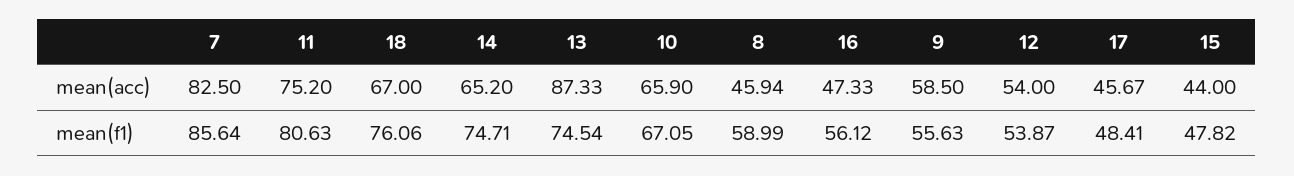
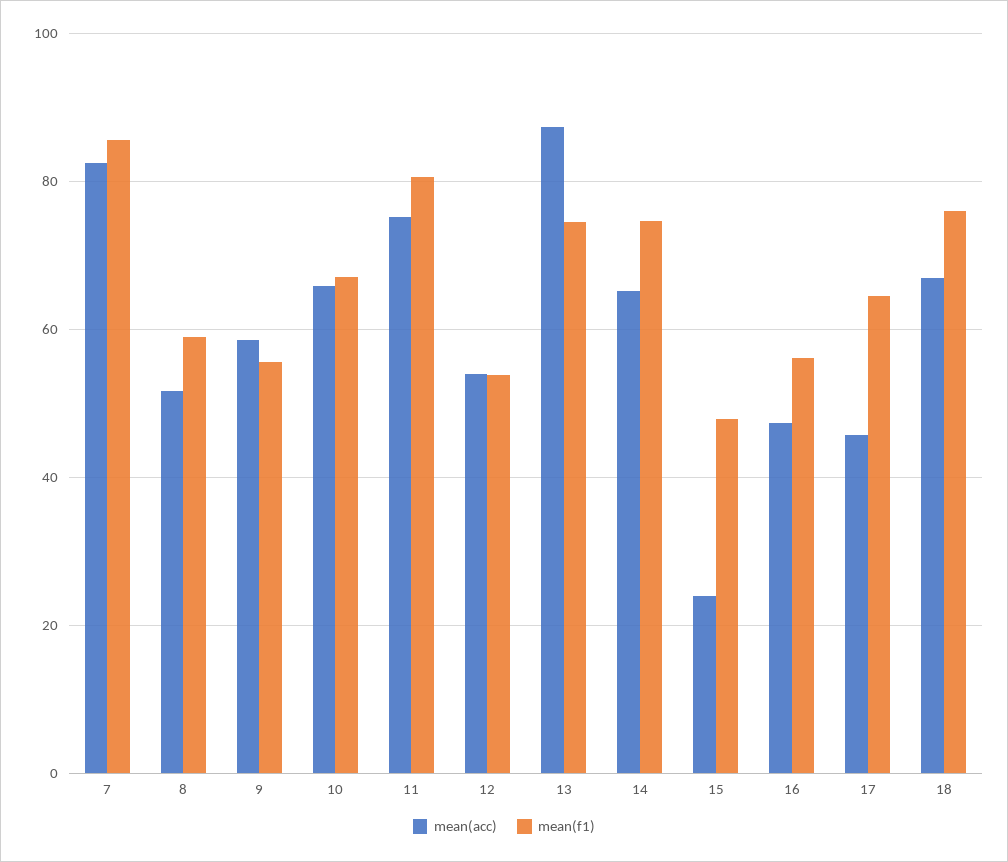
mean(acc), 8: 45.94 -> 52
mean(acc), 15: 44 -> 24
mean(f1), 17: 48.41 -> 64

